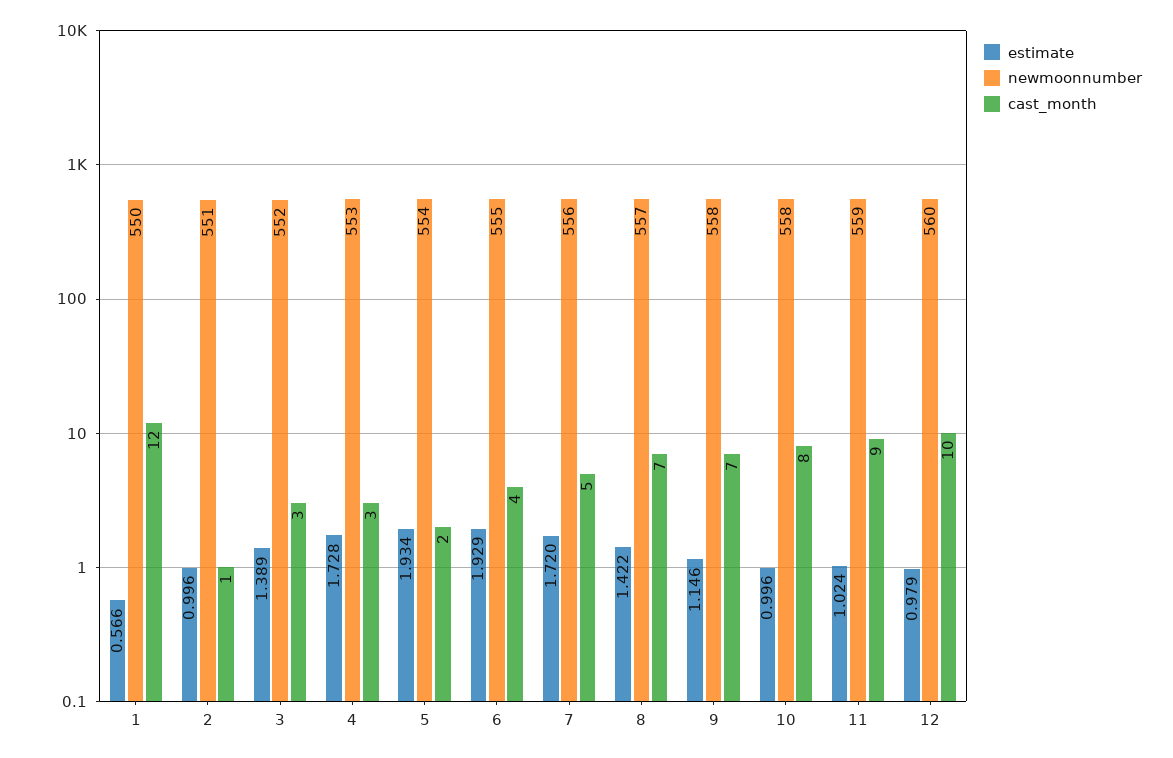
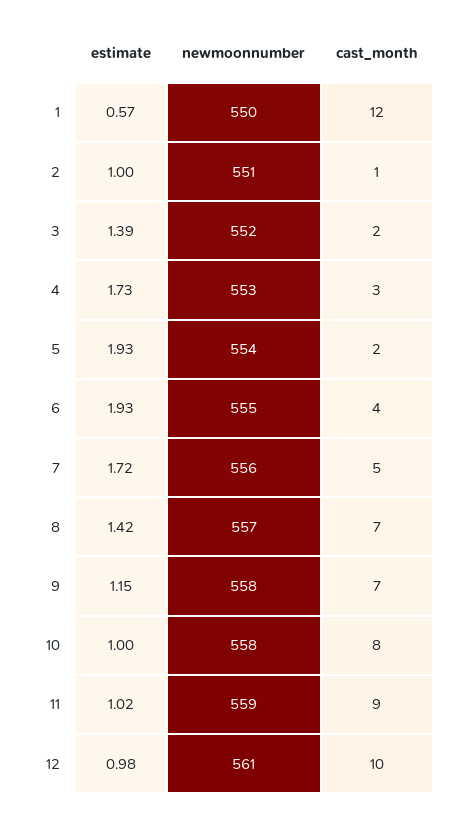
cast_month, 3: 3 -> 2
newmoonnumber, 12: 560 -> 561

